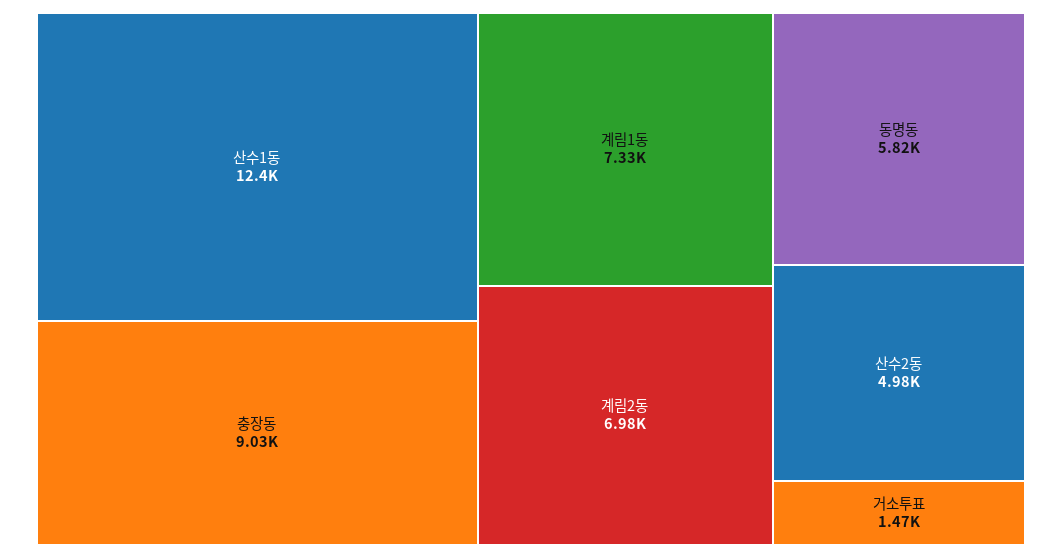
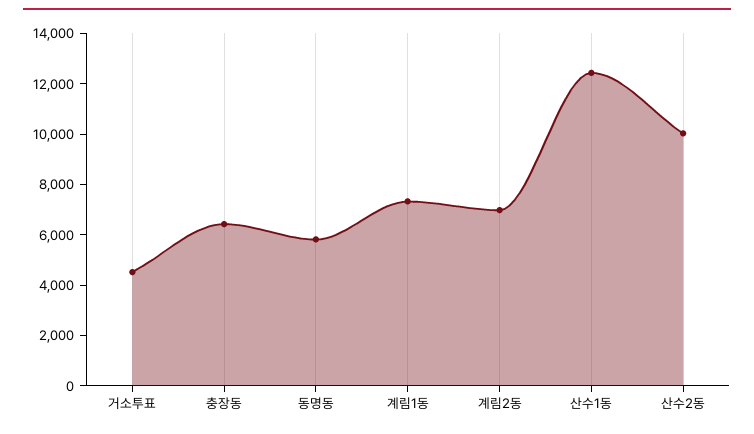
충장동: 9030 -> 6500
산수2동: 4980 -> 10000
거소투표: 1470 -> 4500

